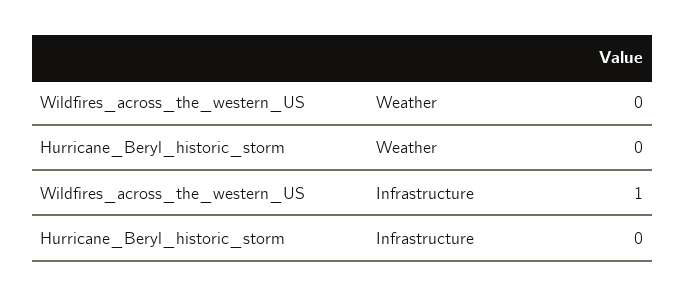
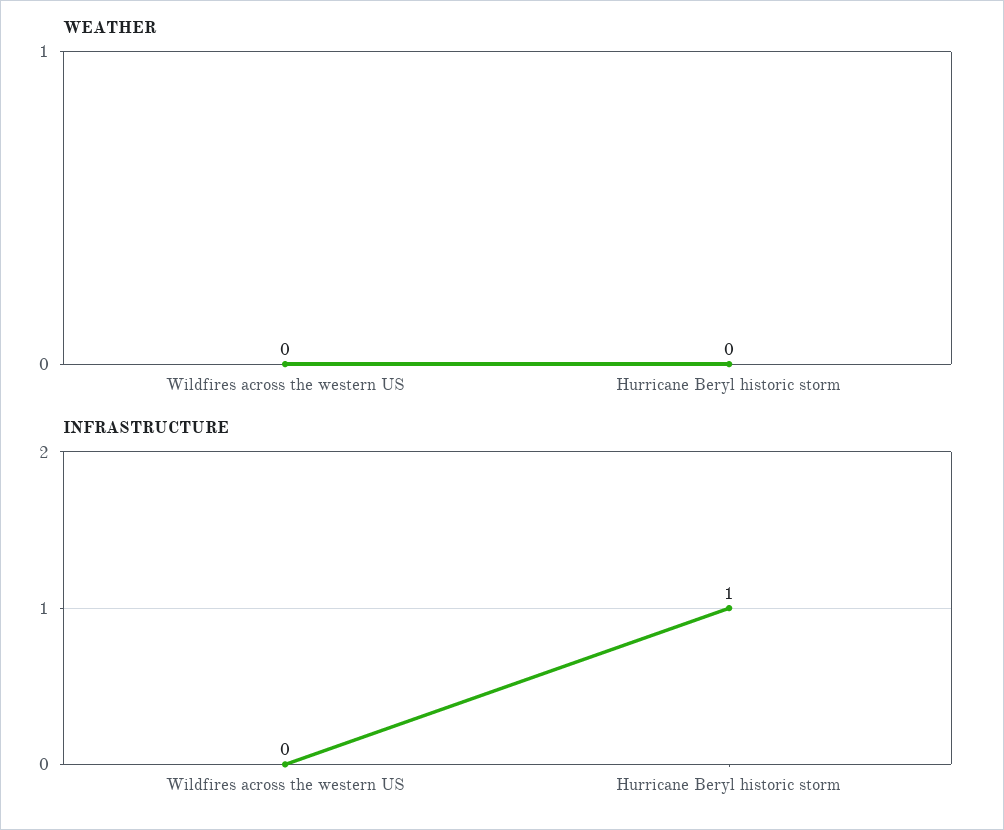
Infrastructure, Wildfires_across_the_western_US: 1 -> 0
Infrastructure, Hurricane_Beryl_historic_storm: 0 -> 1

